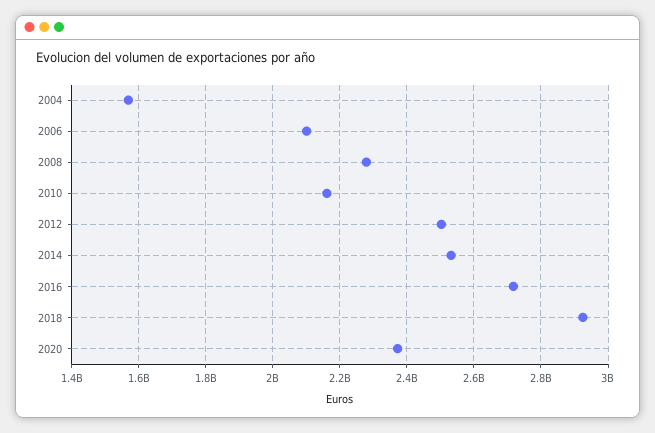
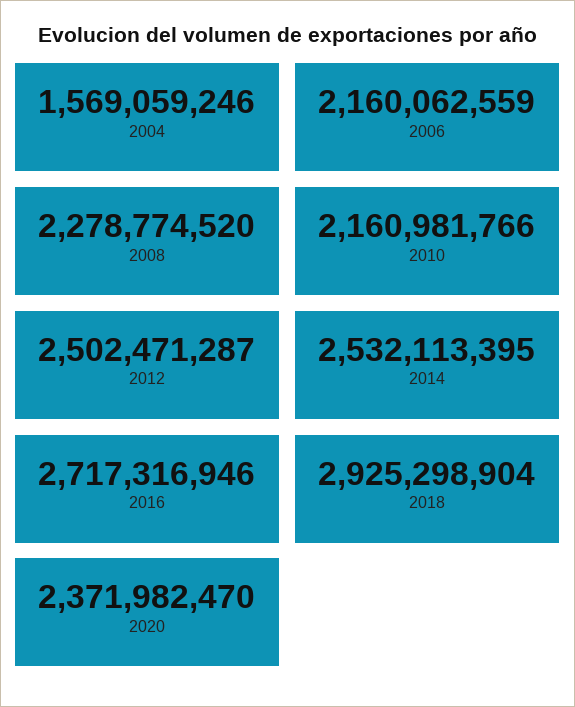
2006: 2100000000 -> 2160062559

